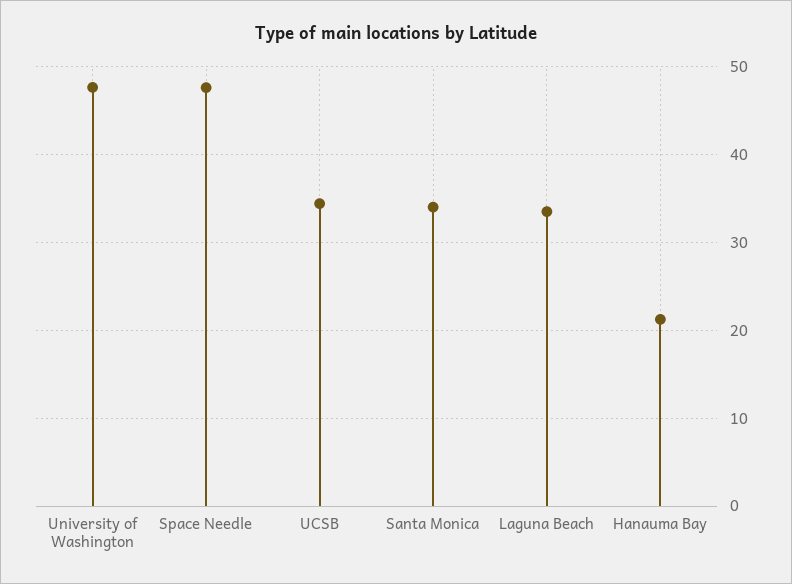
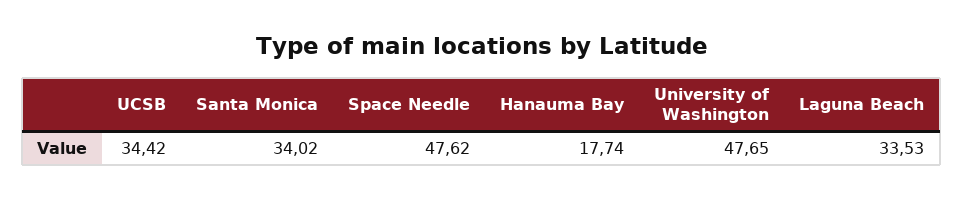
Hanauma Bay: 21 -> 17.74

